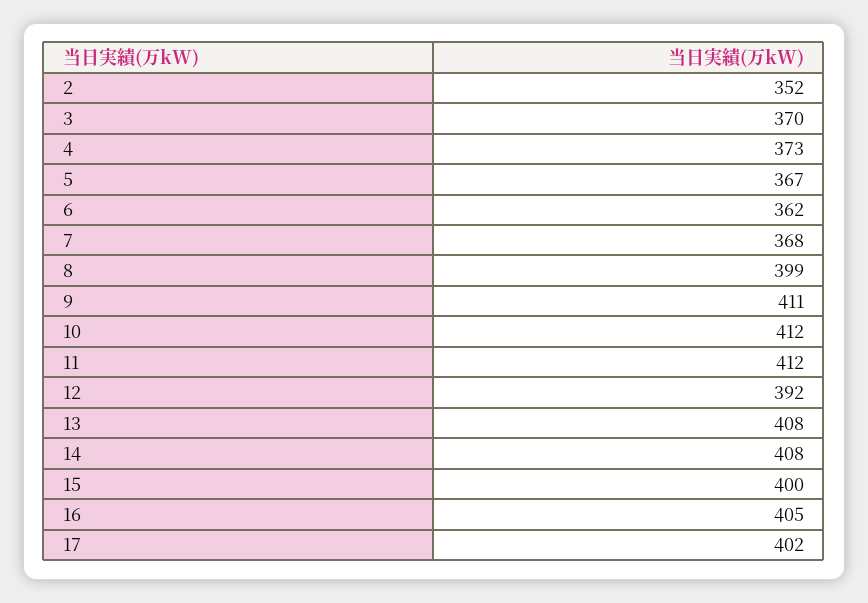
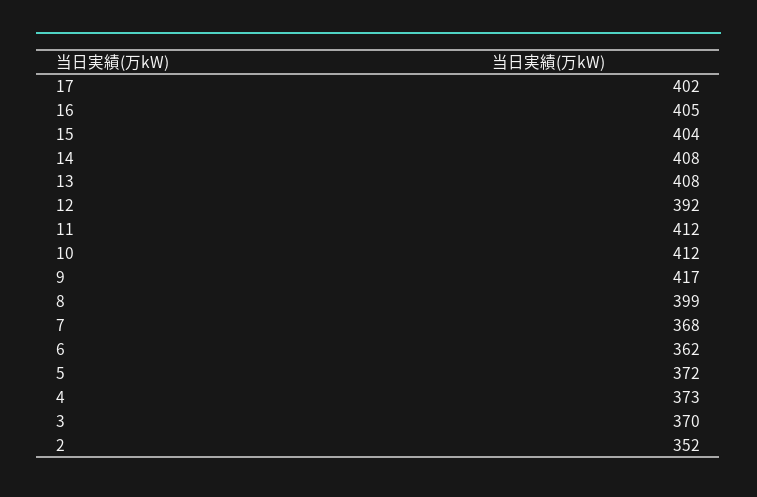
5: 367 -> 372
9: 411 -> 417
15: 400 -> 404

